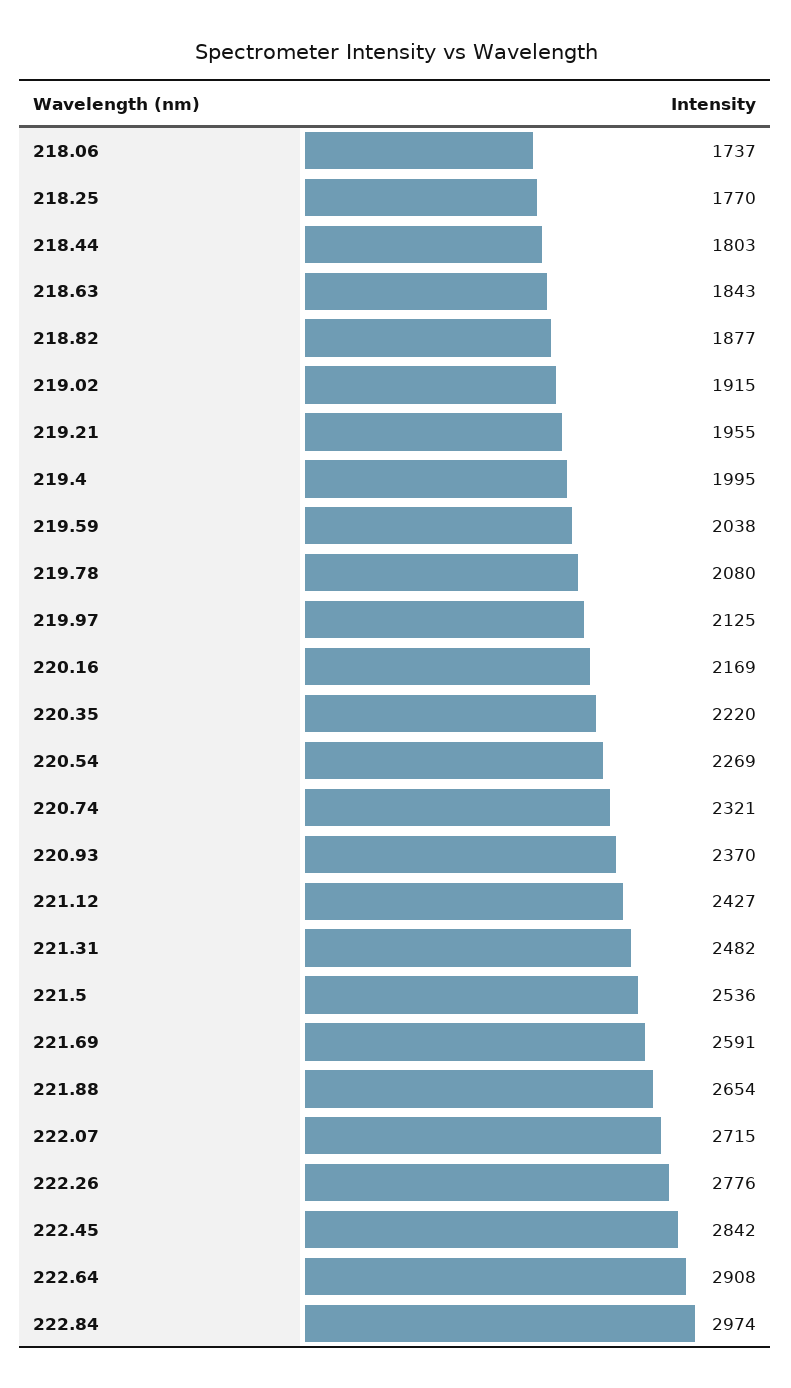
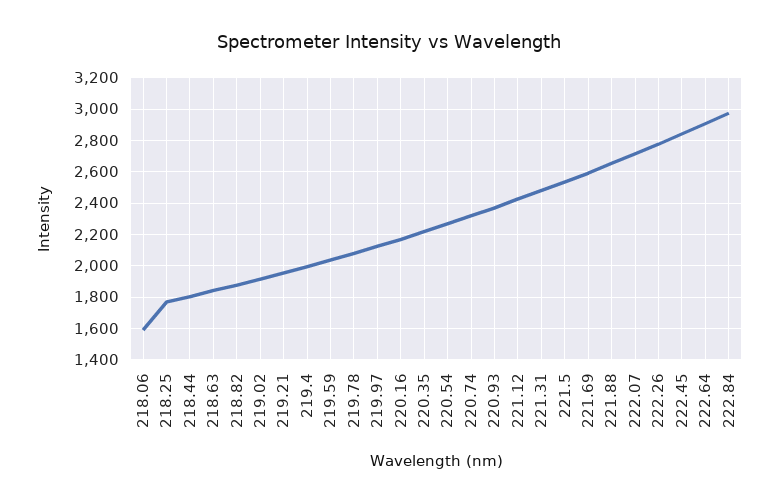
218.06: 1737 -> 1600

